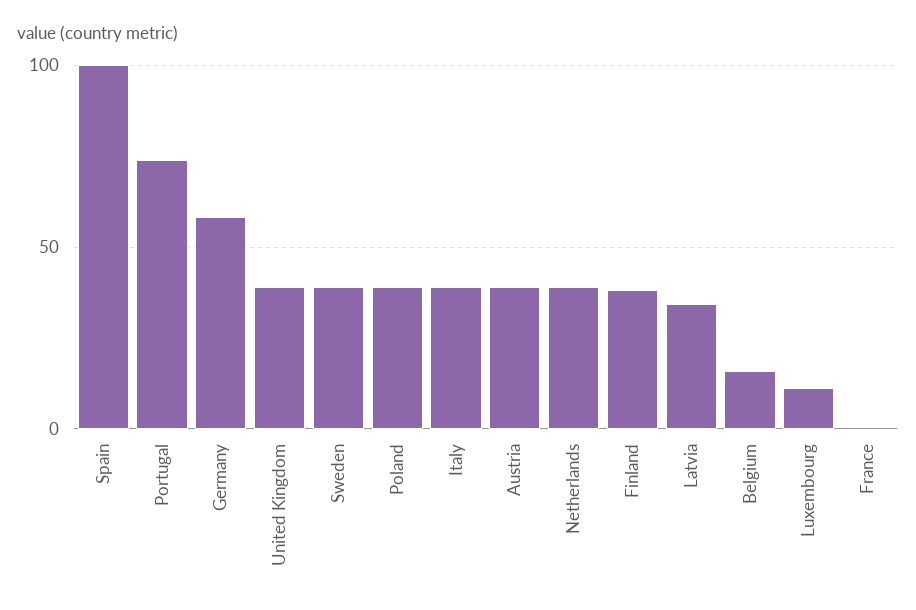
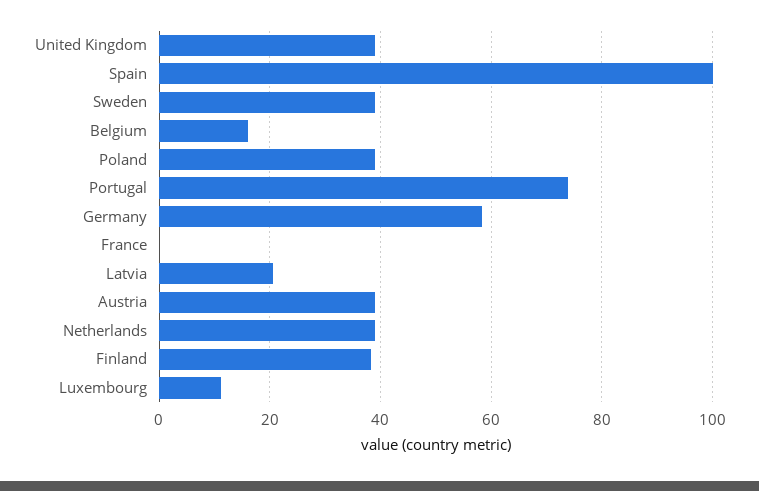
Italy: 40 -> none
Latvia: 35 -> 20

